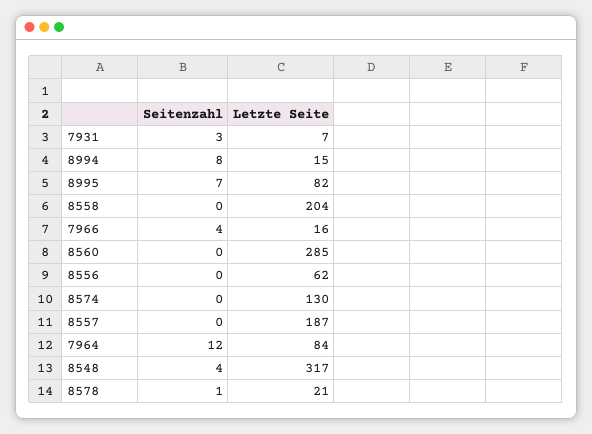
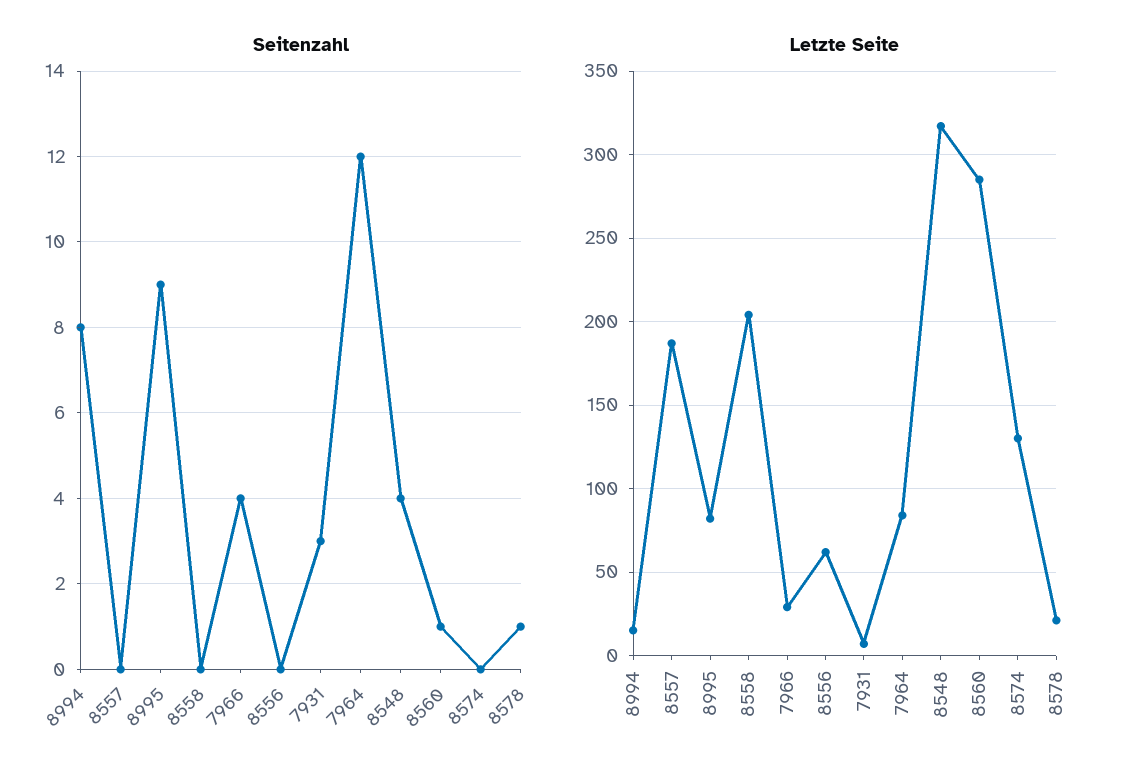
Seitenzahl, 8995: 7 -> 9
Letzte Seite, 7966: 16 -> 30
Seitenzahl, 8560: 0 -> 1

